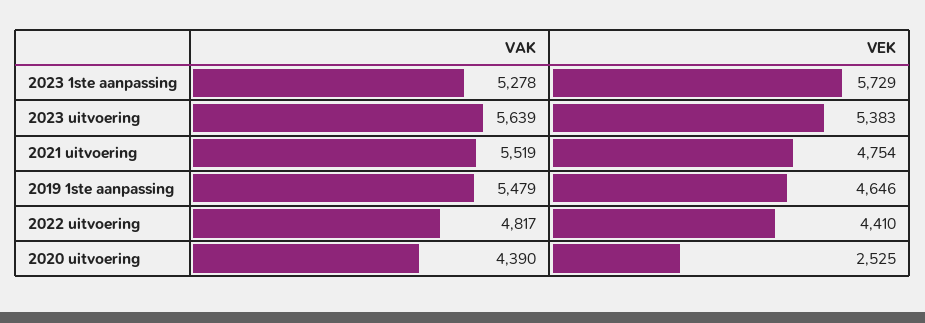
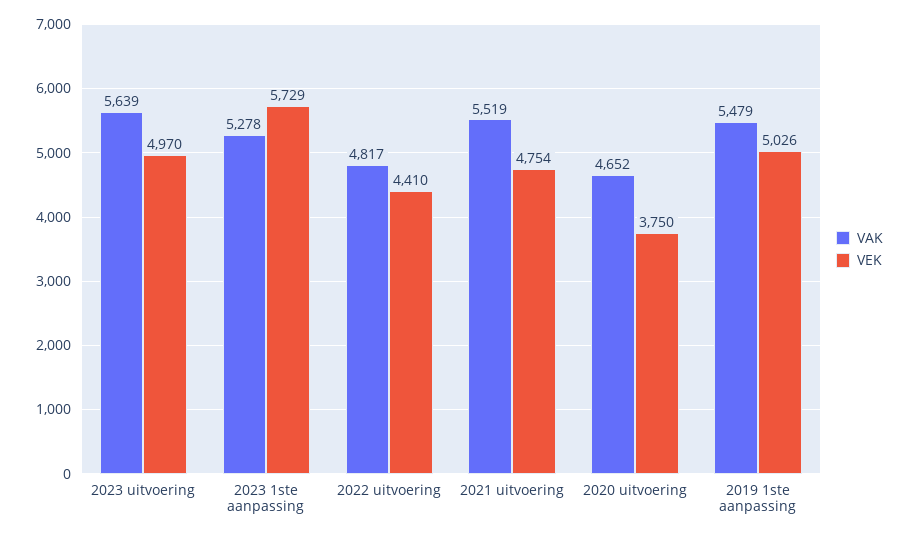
VEK, 2023 uitvoering: 5383 -> 4970
VEK, 2019 1ste aanpassing: 4646 -> 5026
VAK, 2020 uitvoering: 4390 -> 4652
VEK, 2020 uitvoering: 2525 -> 3750

